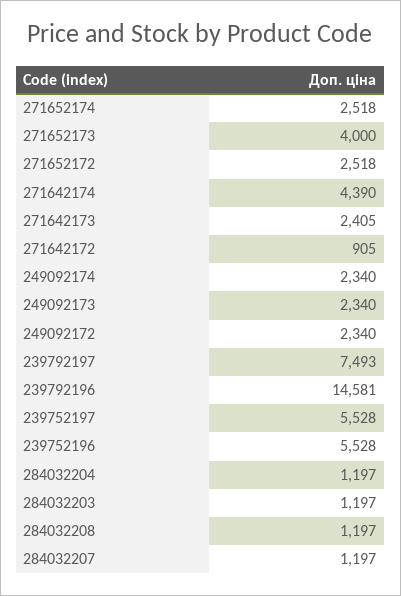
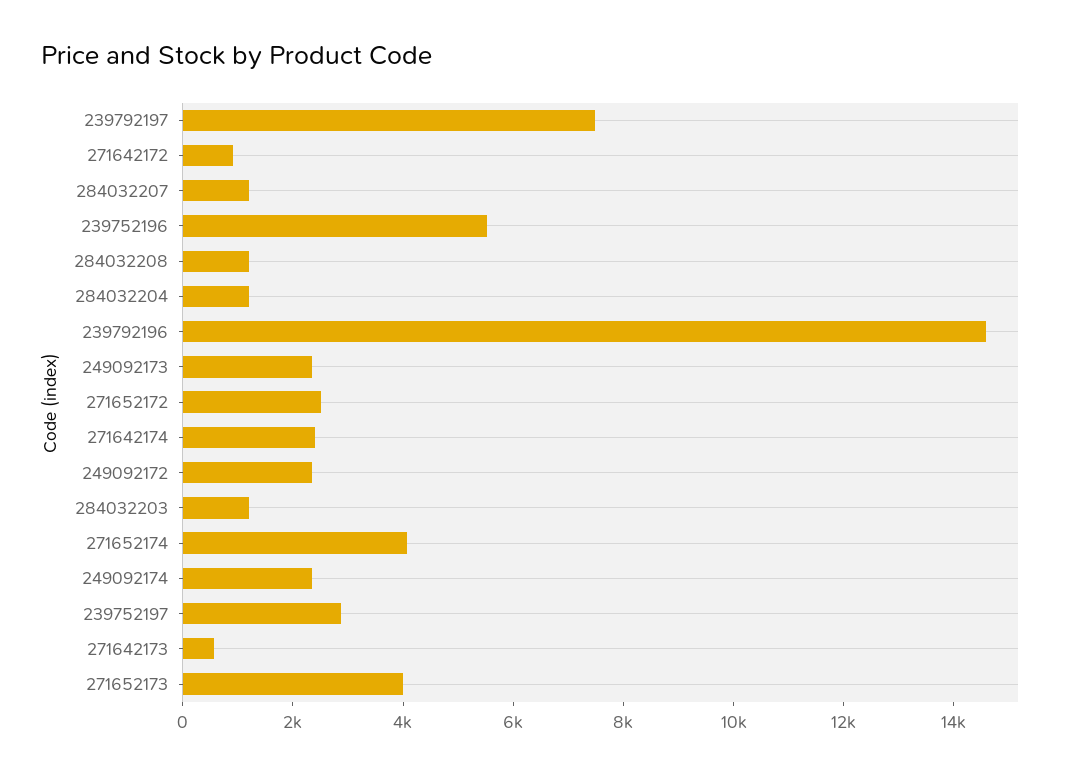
271652174: 2518 -> 4000
271642174: 4390 -> 2500
271642173: 2405 -> 500
239752197: 5528 -> 3000

